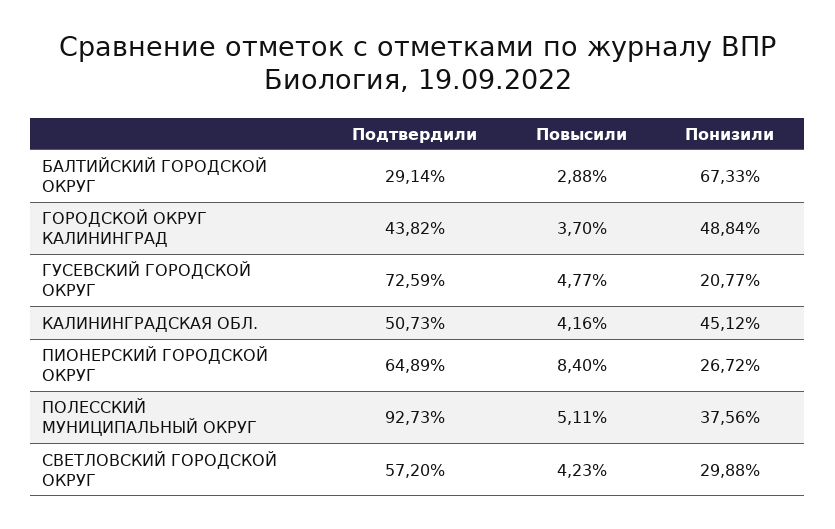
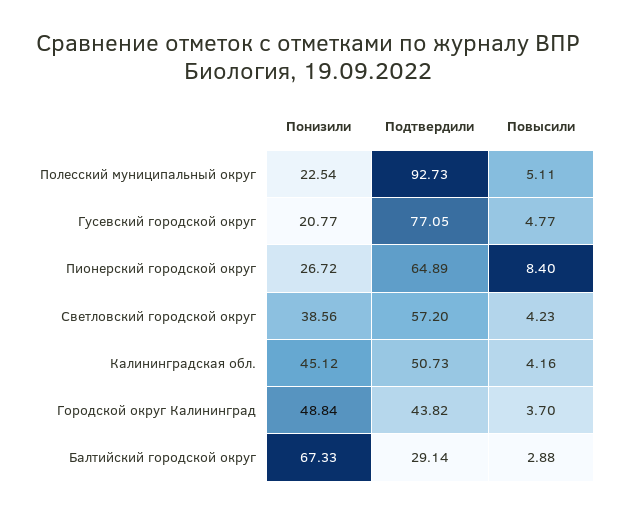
Подтвердили, ГУСЕВСКИЙ ГОРОДСКОЙ ОКРУГ: 72.59 -> 77.05
Понизили, ПОЛЕССКИЙ МУНИЦИПАЛЬНЫЙ ОКРУГ: 37.56 -> 22.54
Понизили, СВЕТЛОВСКИЙ ГОРОДСКОЙ ОКРУГ: 29.88 -> 38.56

